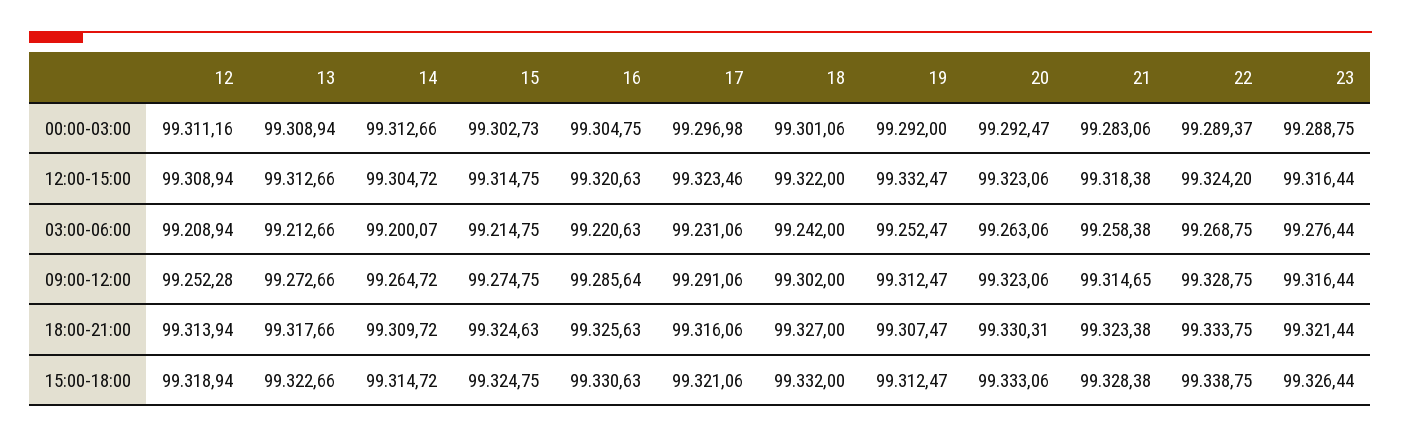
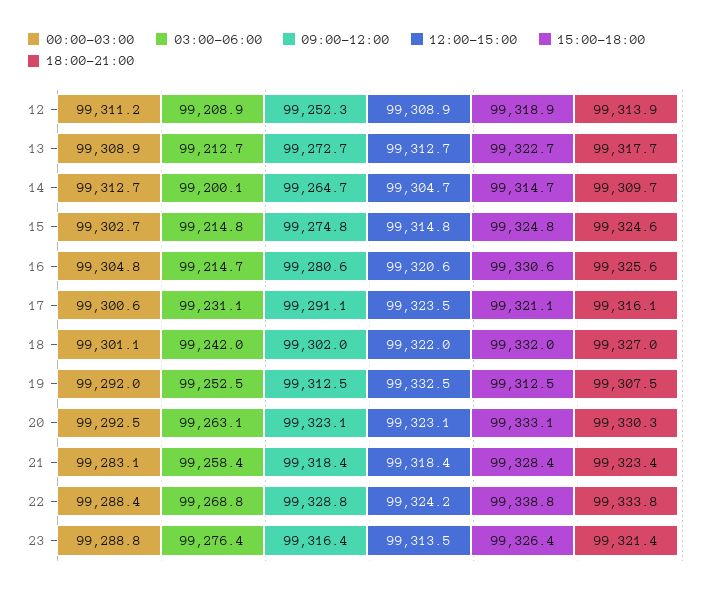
00:00-03:00, 17: 99296.98 -> 99300.6
00:00-03:00, 22: 99289.37 -> 99288.4
12:00-15:00, 23: 99316.44 -> 99313.5
03:00-06:00, 16: 99220.63 -> 99214.7
09:00-12:00, 16: 99285.64 -> 99280.6
09:00-12:00, 21: 99314.65 -> 99318.4

